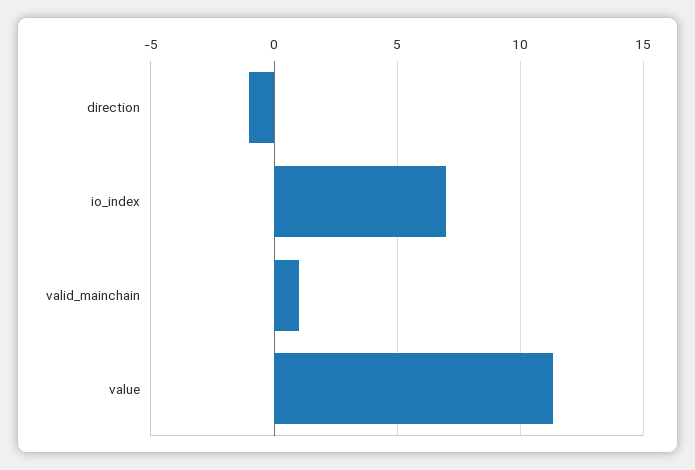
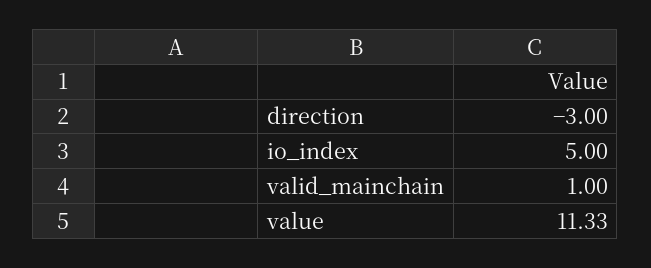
direction: -1 -> -3
io_index: 7 -> 5

